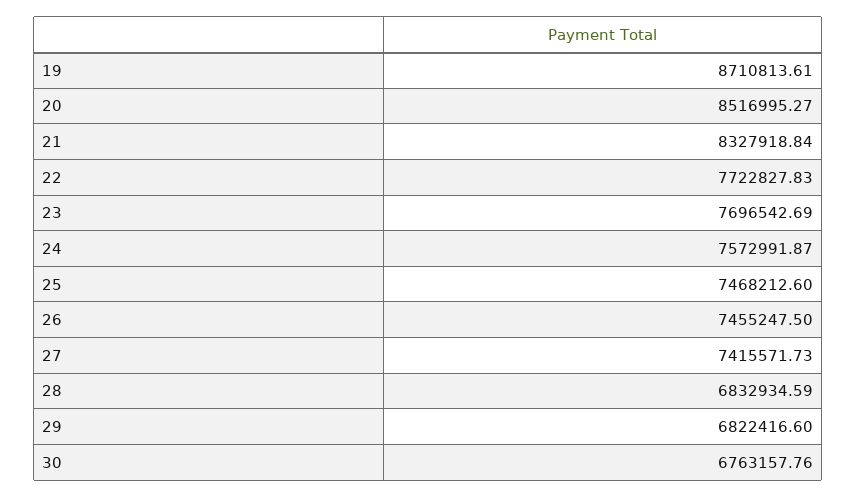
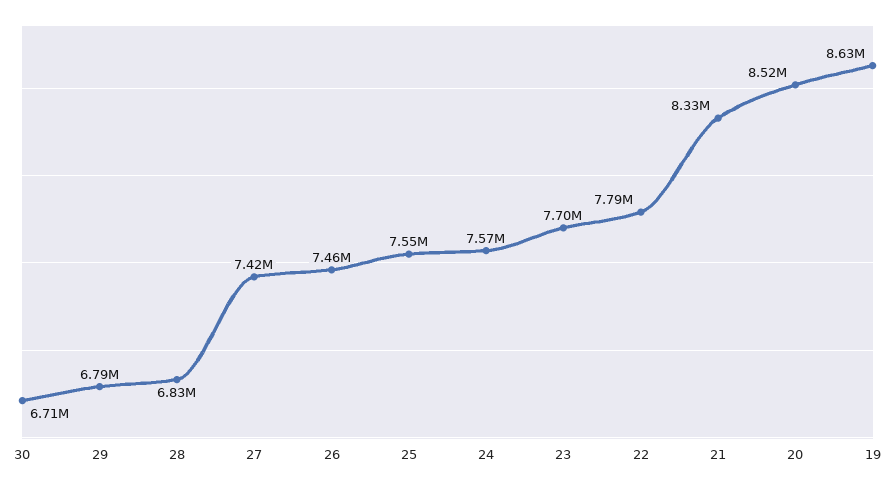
19: 8710813.61 -> 8630000
22: 7722827.83 -> 7790000
25: 7468212.6 -> 7550000
29: 6822416.6 -> 6790000
30: 6763157.76 -> 6710000

